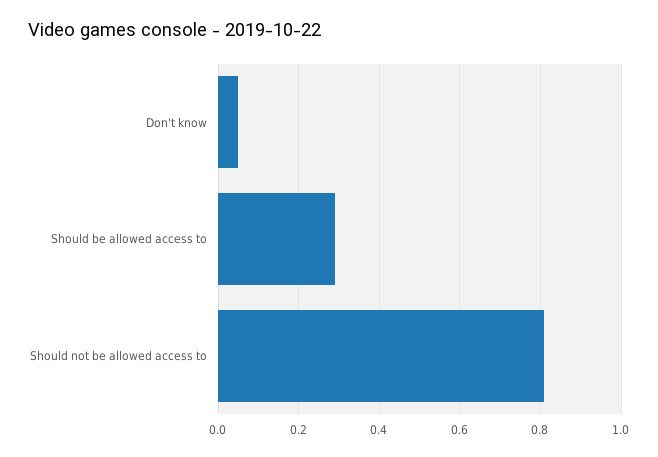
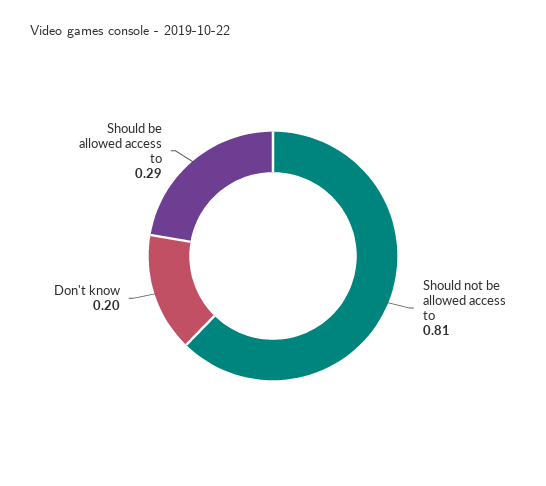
Don't know: 0.05 -> 0.2

